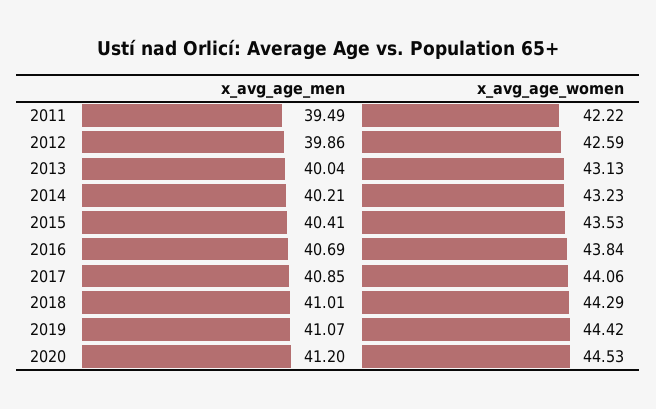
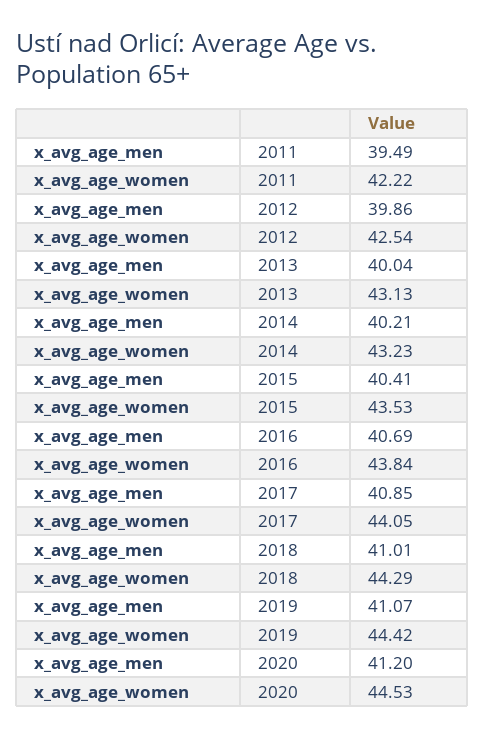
x_avg_age_women, 2012: 42.59 -> 42.54
x_avg_age_women, 2017: 44.06 -> 44.05

